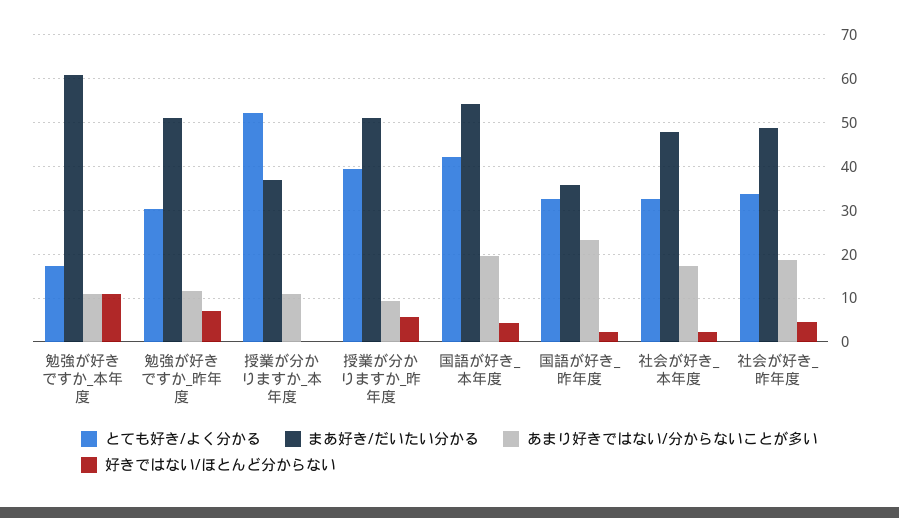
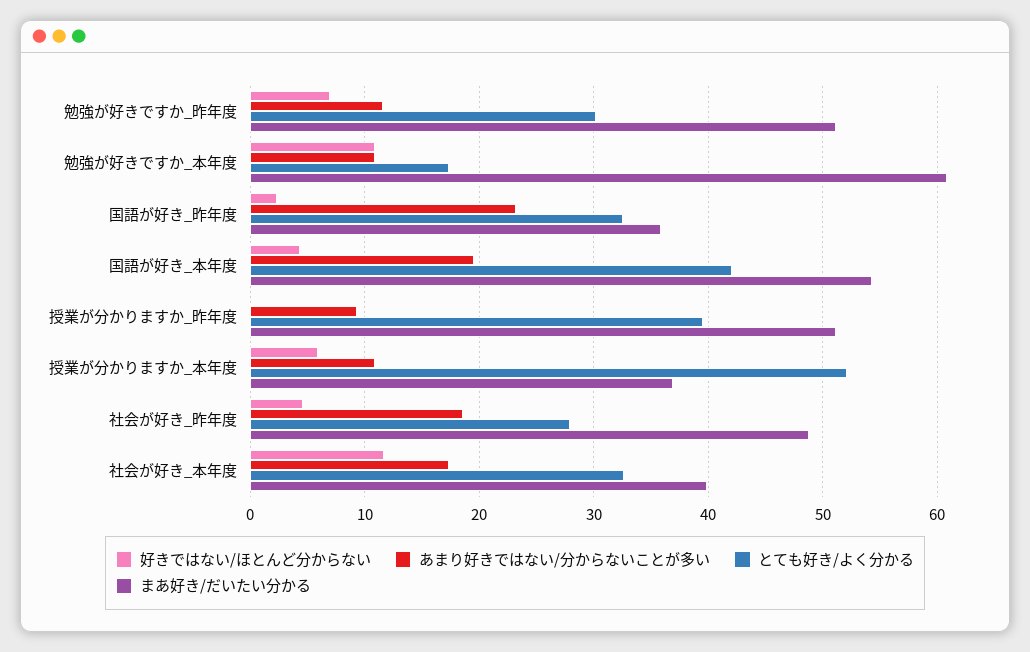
好きではない/ほとんど分からない, 授業が分かりますか_本年度: 0 -> 6
好きではない/ほとんど分からない, 授業が分かりますか_昨年度: 6 -> 0
まあ好き/だいたい分かる, 社会が好き_本年度: 48 -> 40
好きではない/ほとんど分からない, 社会が好き_本年度: 2 -> 12
とても好き/よく分かる, 社会が好き_昨年度: 34 -> 28

